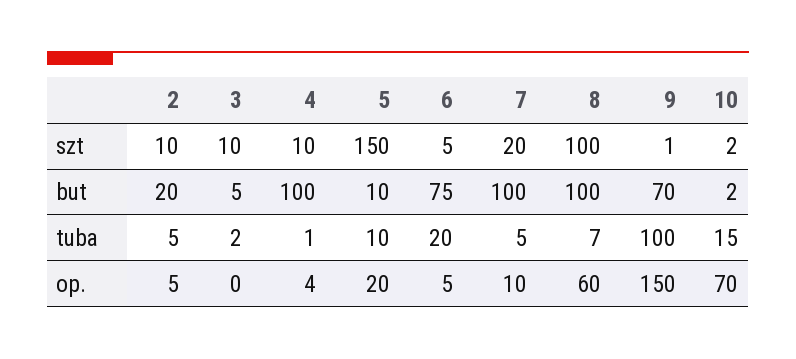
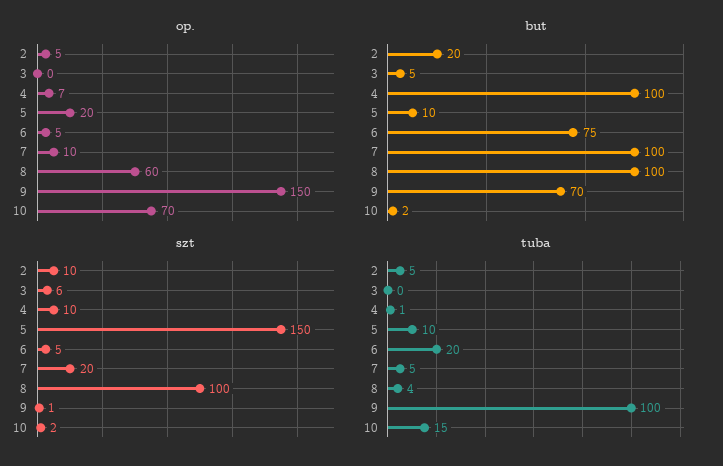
szt, 3: 10 -> 6
tuba, 3: 2 -> 0
tuba, 8: 7 -> 4
op., 4: 4 -> 7

